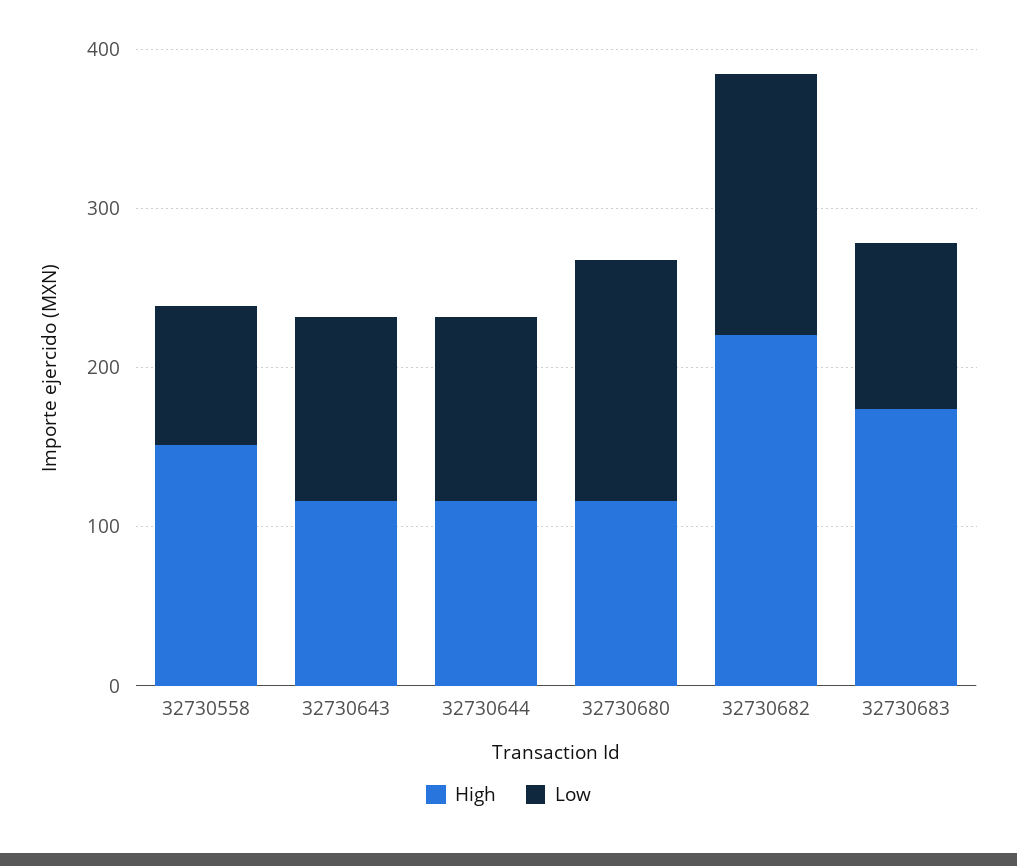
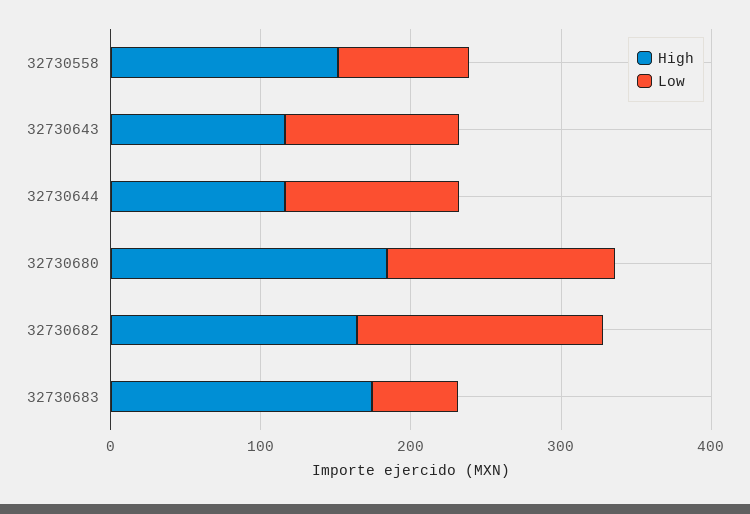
High, 32730680: 120 -> 180
High, 32730682: 220 -> 160
Low, 32730683: 100 -> 60

